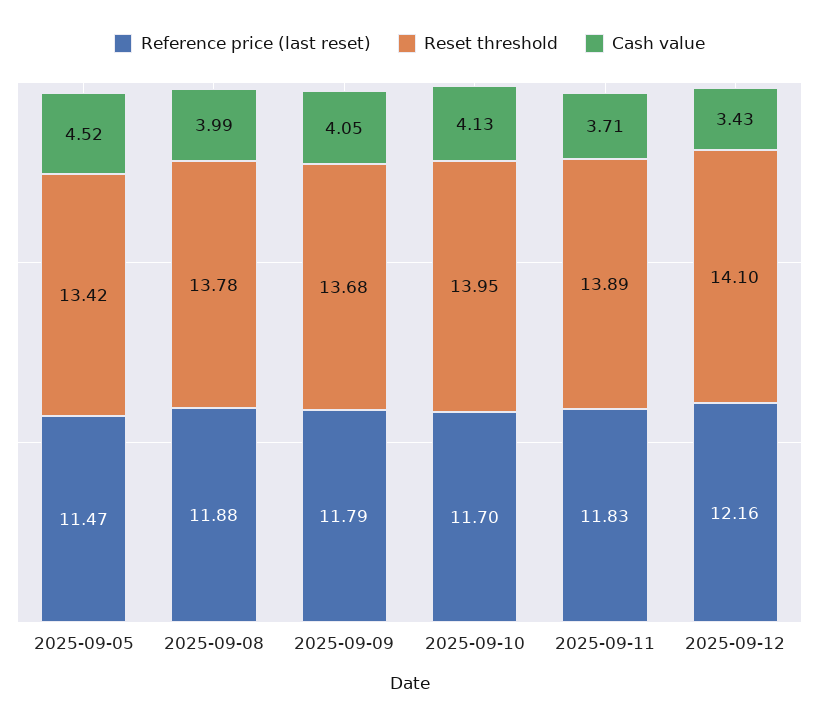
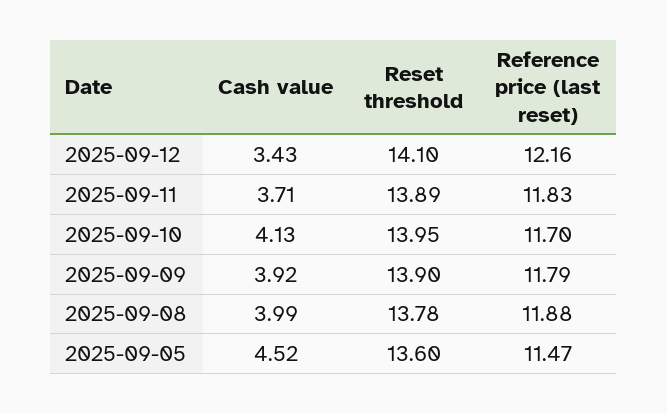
Reset threshold, 2025-09-05: 13.42 -> 13.6
Reset threshold, 2025-09-09: 13.68 -> 13.9
Cash value, 2025-09-09: 4.05 -> 3.92

